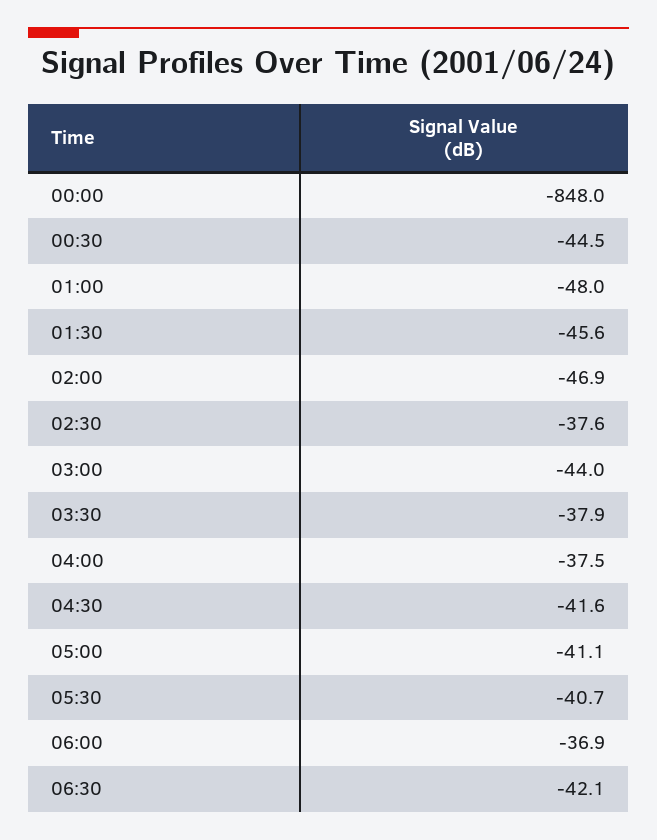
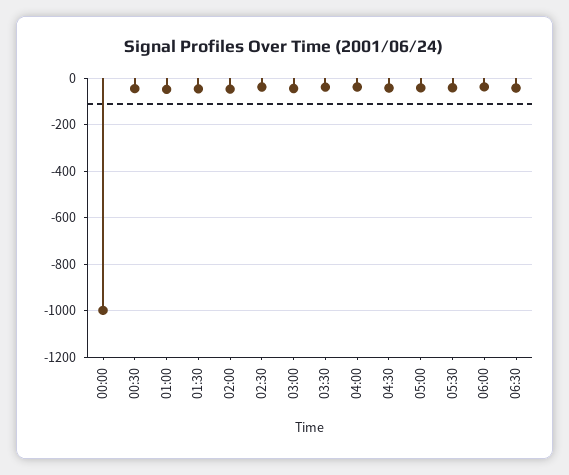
00:00: -848 -> -1000

